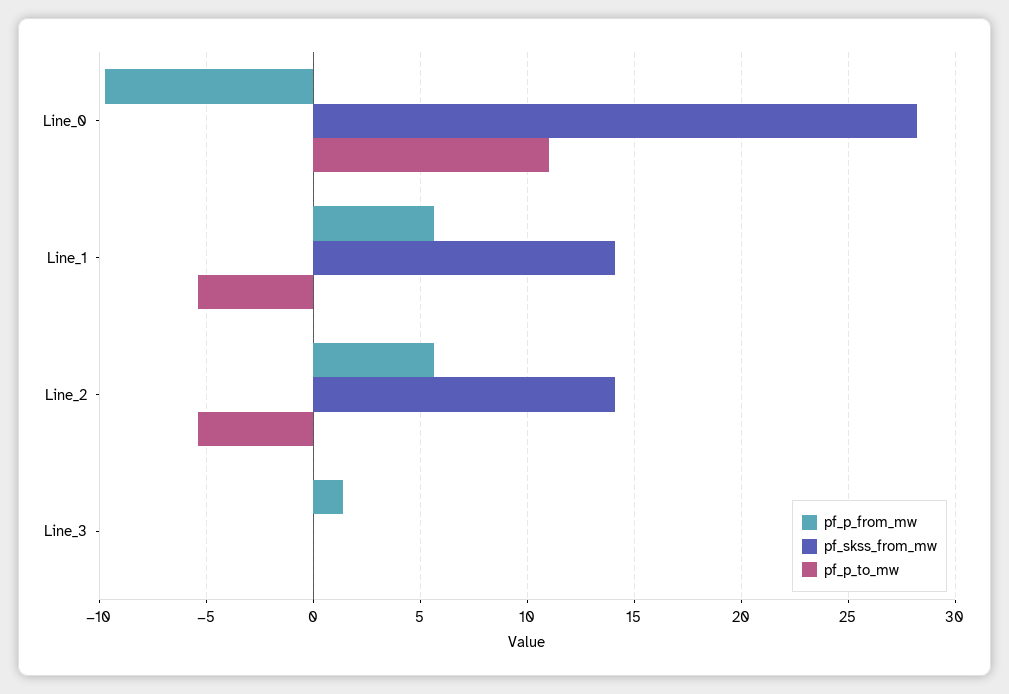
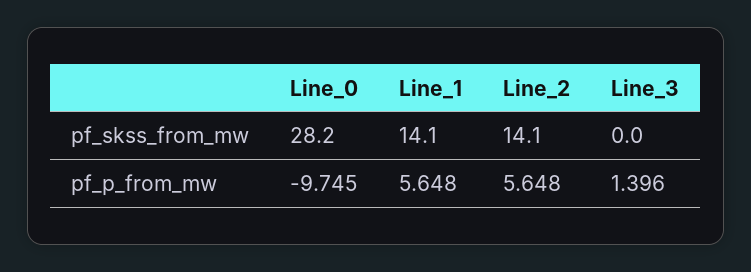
pf_p_to_mw, Line_0: 11 -> none
pf_p_to_mw, Line_1: -5.5 -> none
pf_p_to_mw, Line_2: -5.5 -> none
pf_p_to_mw, Line_3: 0 -> none

